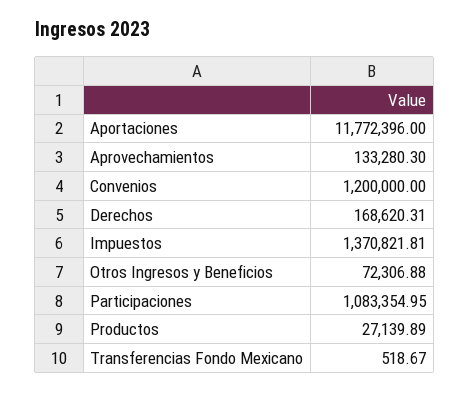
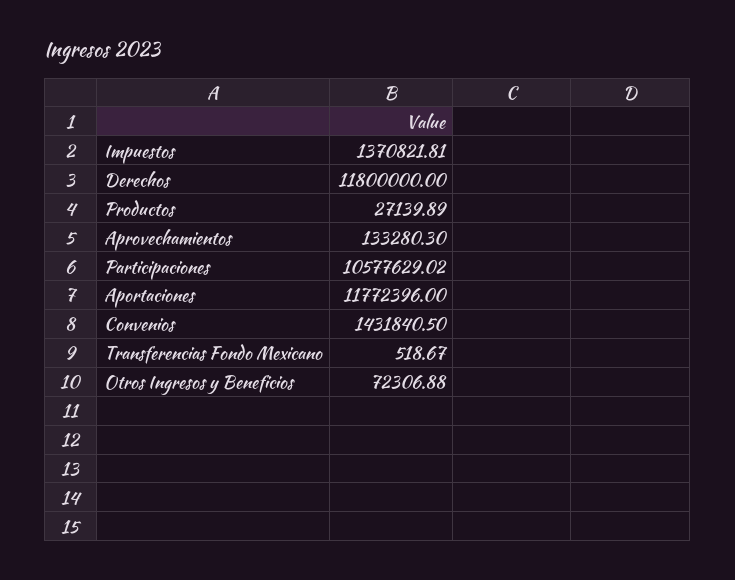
Convenios: 1200000 -> 1431840.5
Derechos: 168620.31 -> 11800000
Participaciones: 1083354.95 -> 10577629.02

